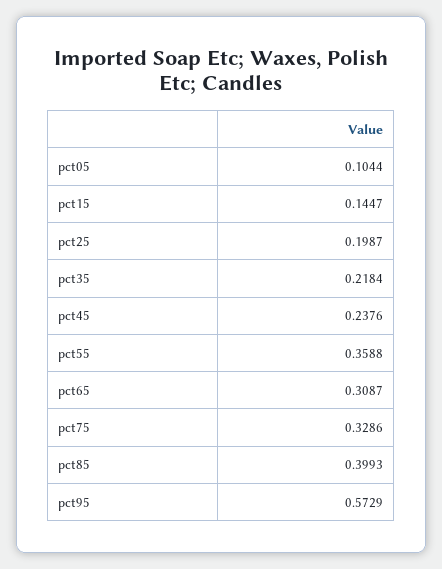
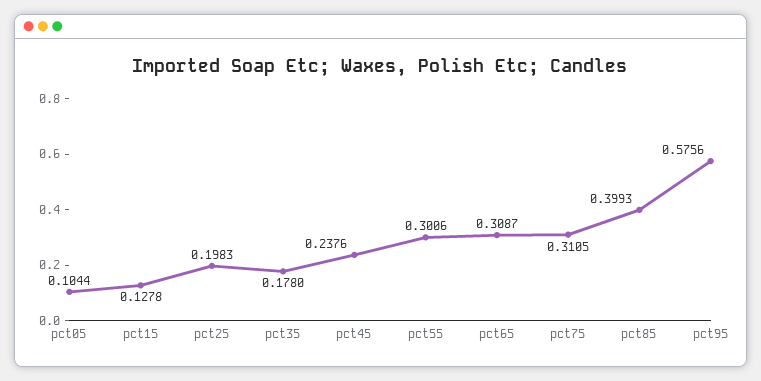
pct15: 0.1447 -> 0.1278
pct25: 0.1987 -> 0.1983
pct35: 0.2184 -> 0.178
pct55: 0.3588 -> 0.3006
pct75: 0.3286 -> 0.3105
pct95: 0.5729 -> 0.5756

